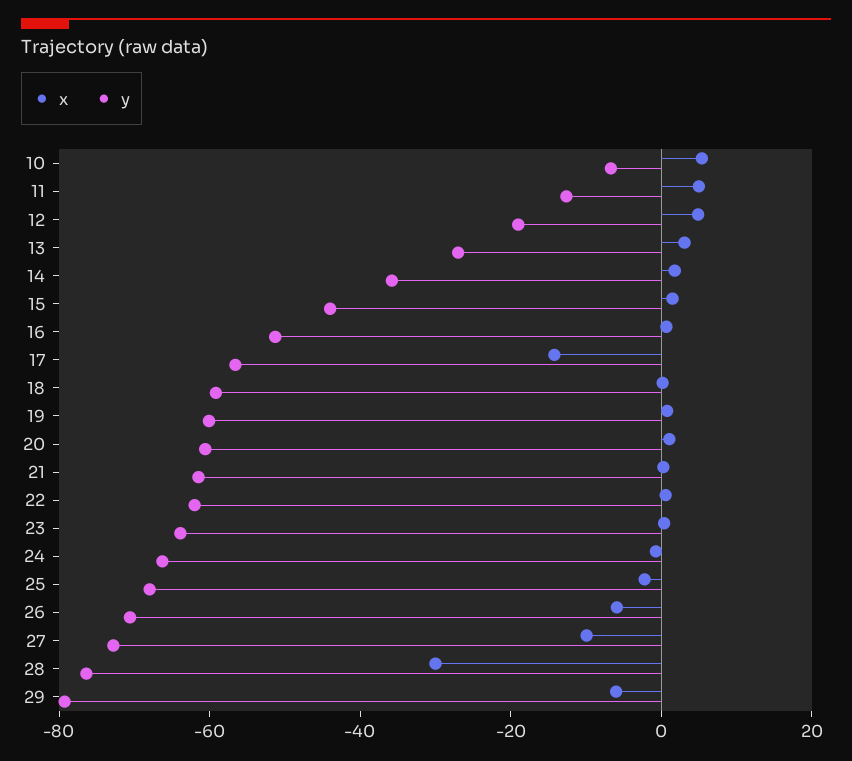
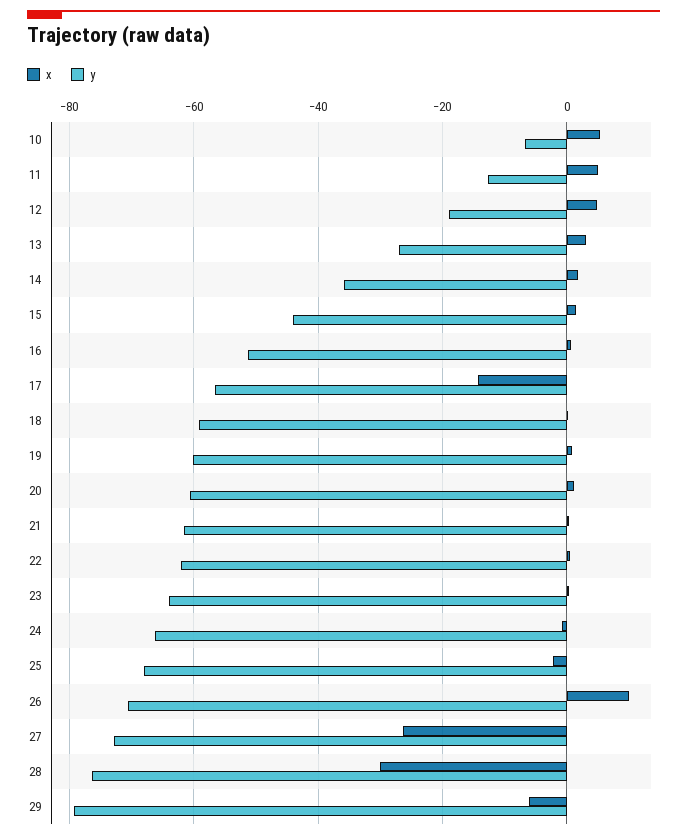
x, 26: -5 -> 10
x, 27: -10 -> -26

